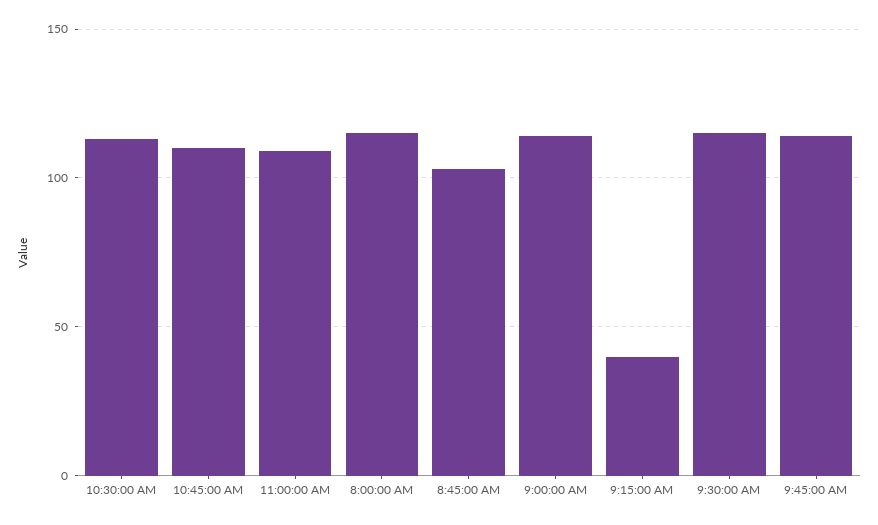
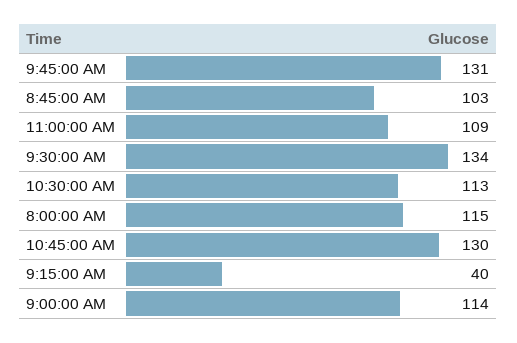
10:45:00 AM: 110 -> 130
9:30:00 AM: 115 -> 134
9:45:00 AM: 115 -> 131

